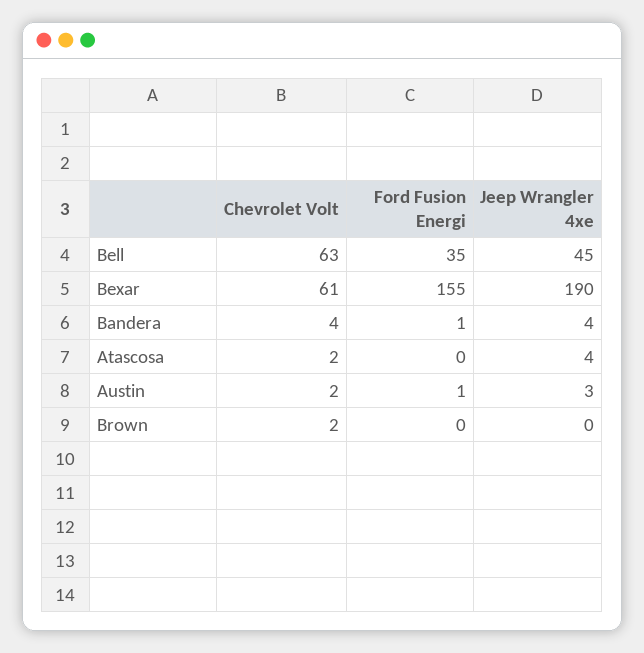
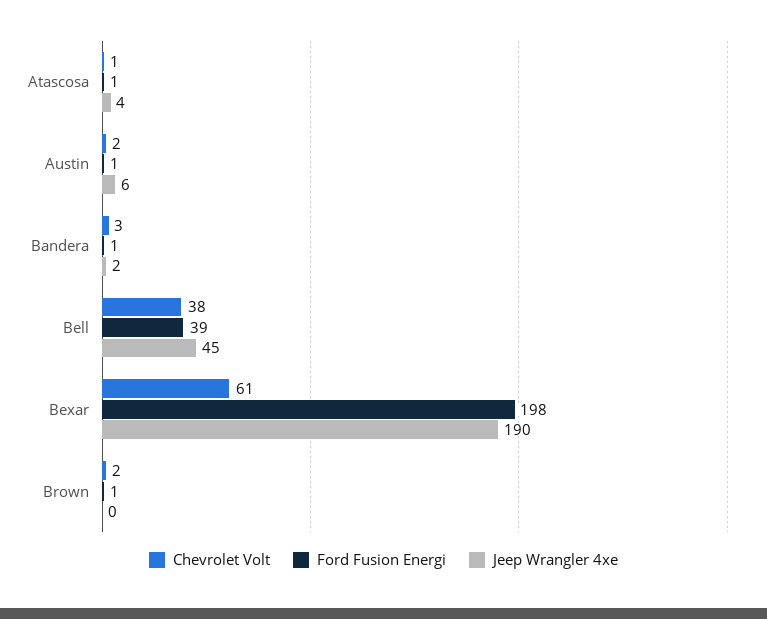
Chevrolet Volt, Bell: 63 -> 38
Ford Fusion Energi, Bell: 35 -> 39
Ford Fusion Energi, Bexar: 155 -> 198
Chevrolet Volt, Bandera: 4 -> 3
Jeep Wrangler 4xe, Bandera: 4 -> 2
Chevrolet Volt, Atascosa: 2 -> 1
Ford Fusion Energi, Atascosa: 0 -> 1
Jeep Wrangler 4xe, Austin: 3 -> 6
Ford Fusion Energi, Brown: 0 -> 1

